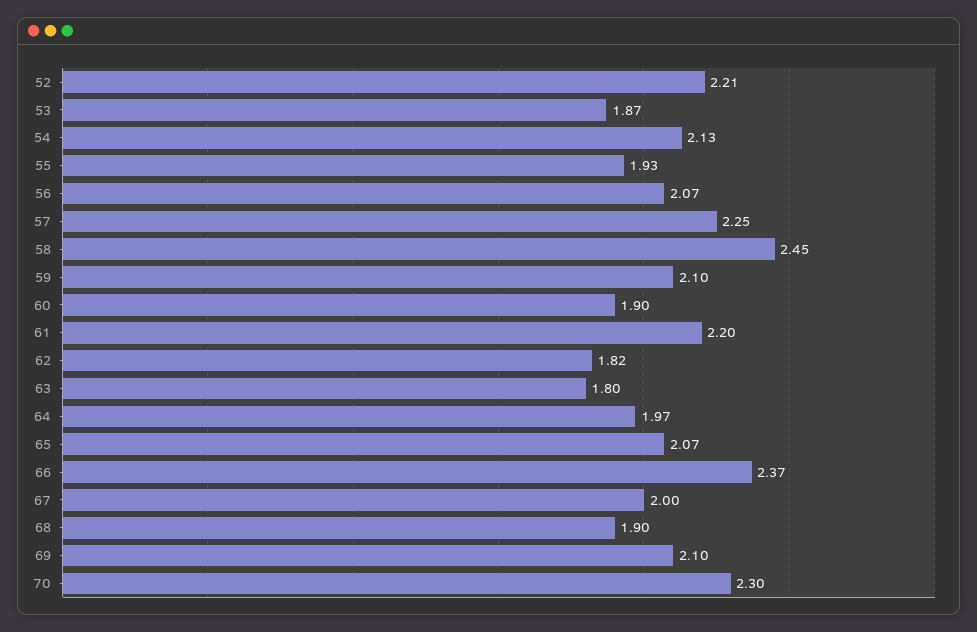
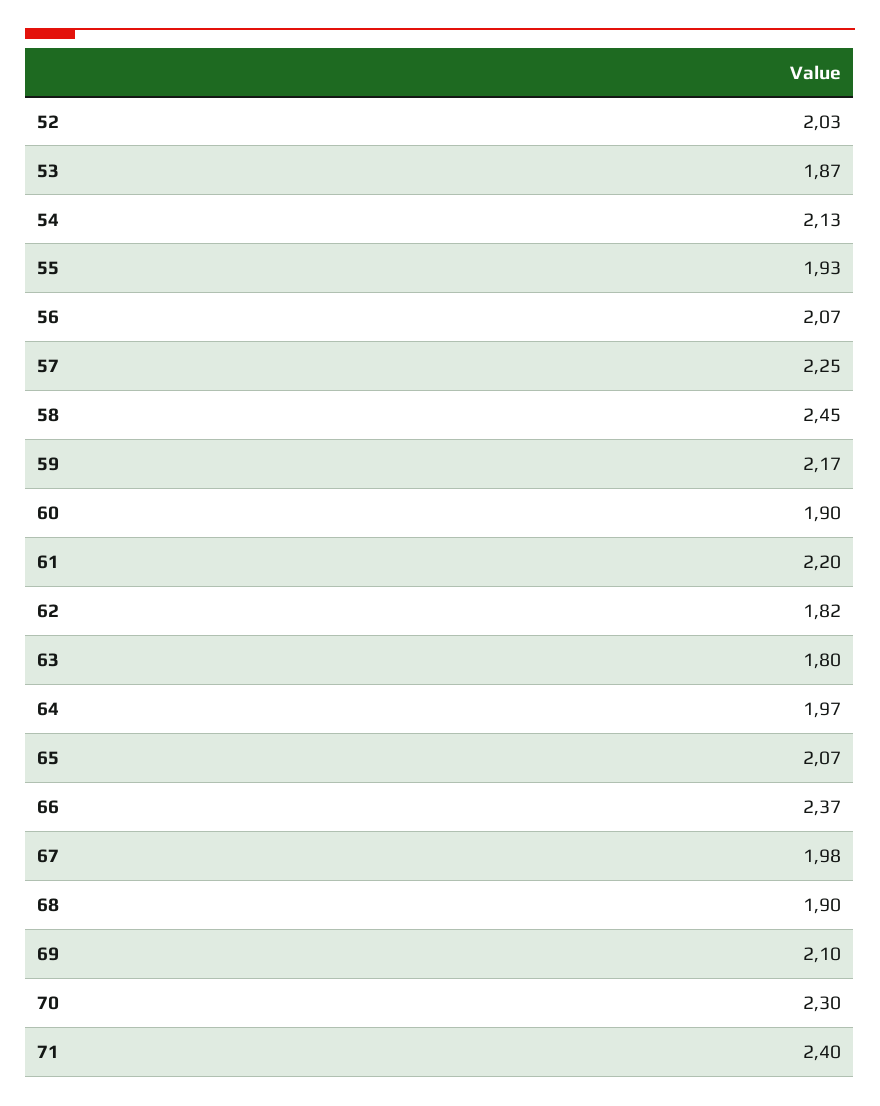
52: 2.21 -> 2.03
59: 2.1 -> 2.17
67: 2 -> 1.98
71: none -> 2.4

